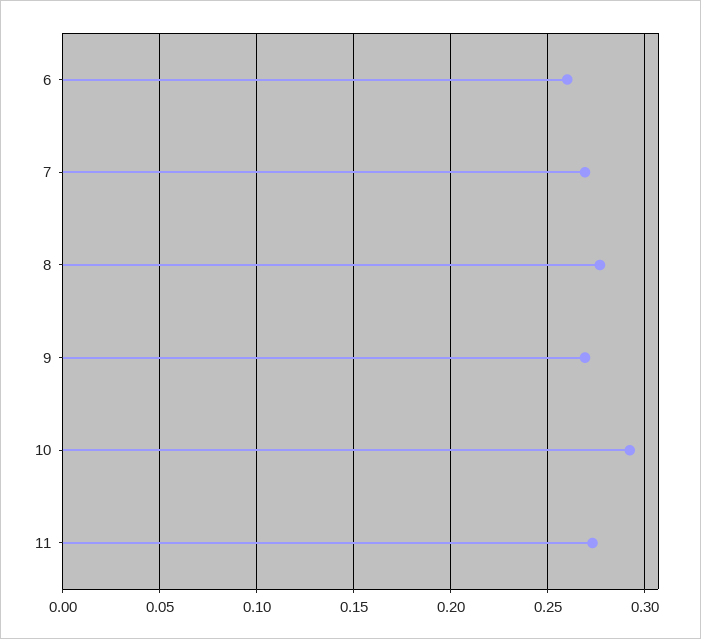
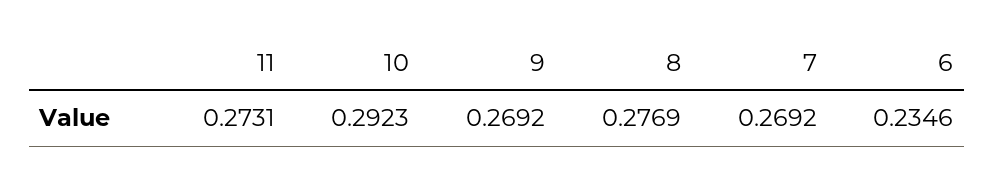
6: 0.26 -> 0.2346

